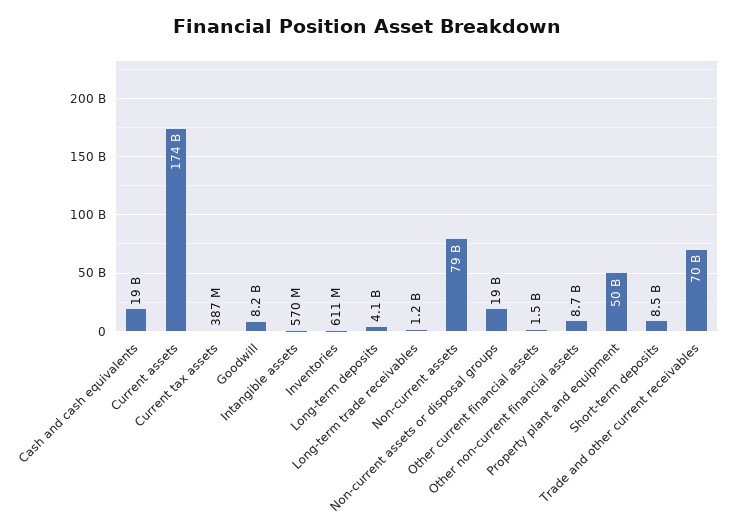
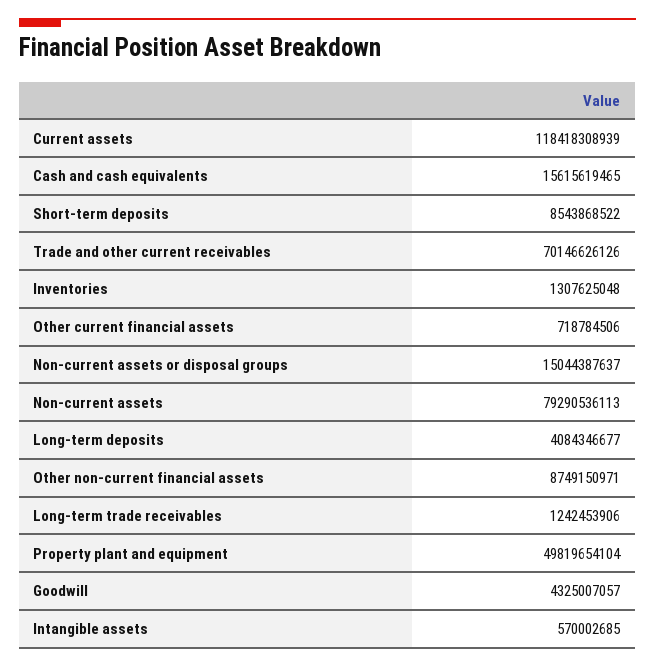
Cash and cash equivalents: 19000000000 -> 15615619465
Current assets: 174000000000 -> 118418308939
Current tax assets: 387000000 -> none
Goodwill: 8200000000 -> 4325007057
Inventories: 611000000 -> 1307625048
Non-current assets or disposal groups: 19000000000 -> 15044387637
Other current financial assets: 1500000000 -> 718784506

